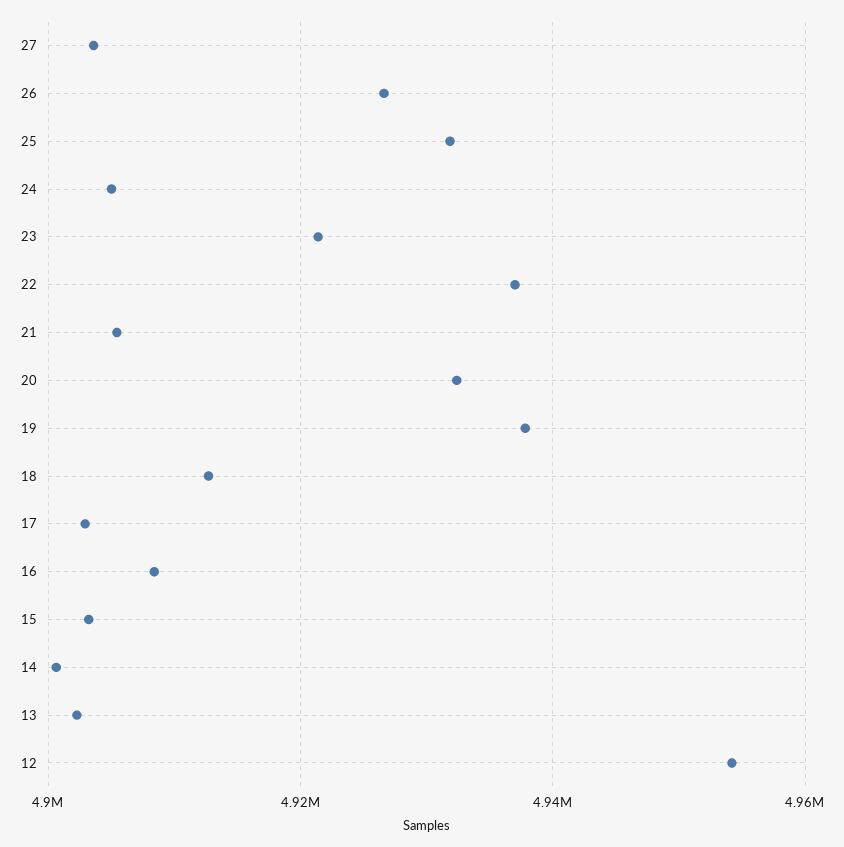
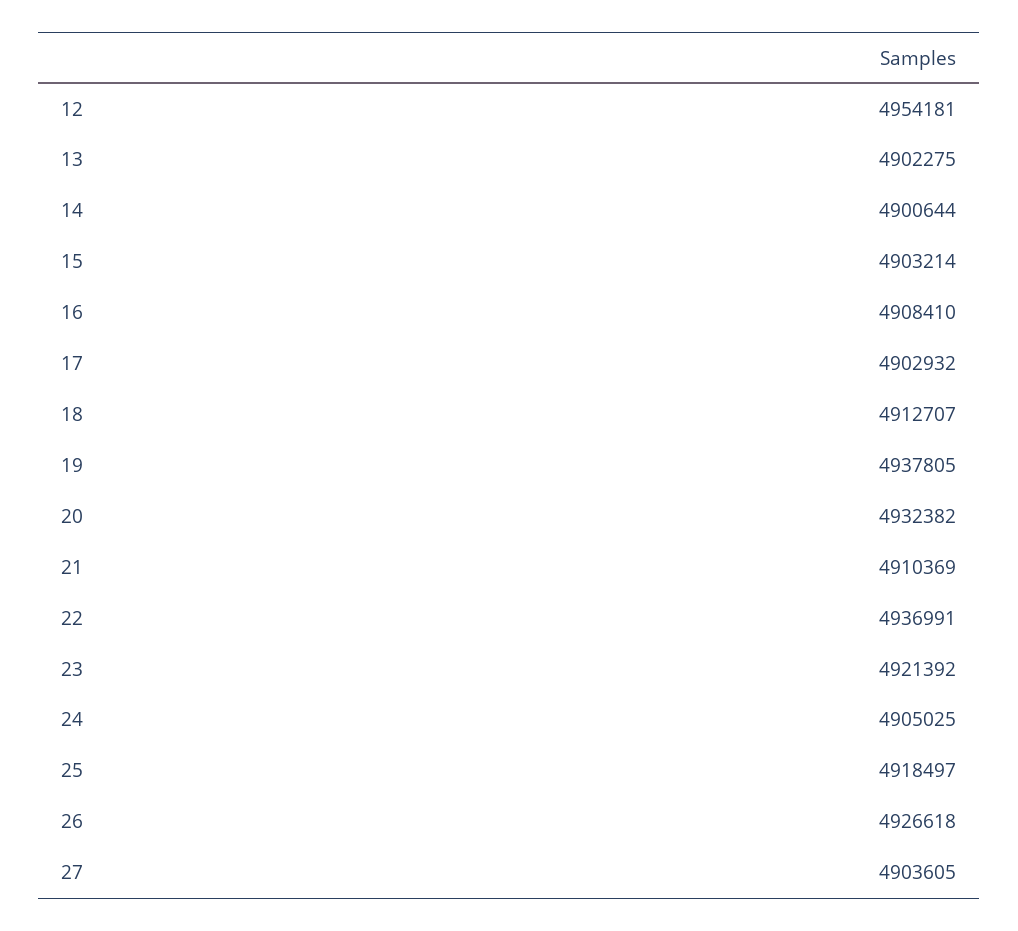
25: 4932000 -> 4918497
21: 4906000 -> 4910369

